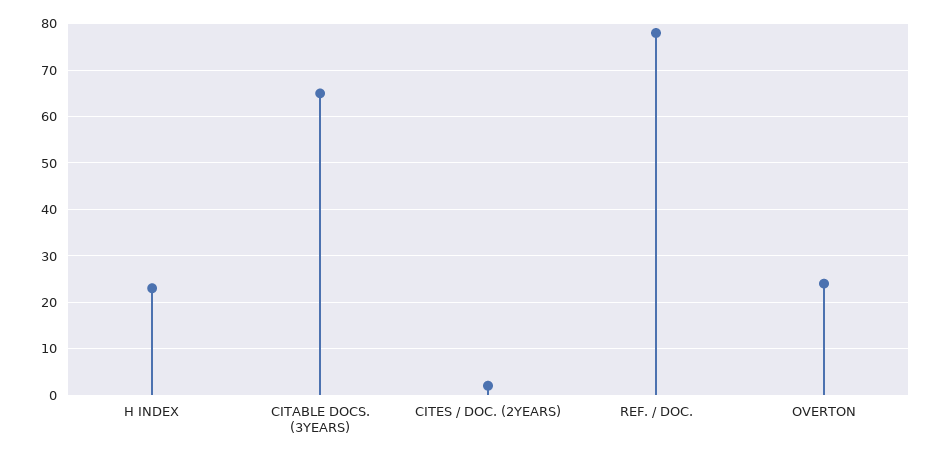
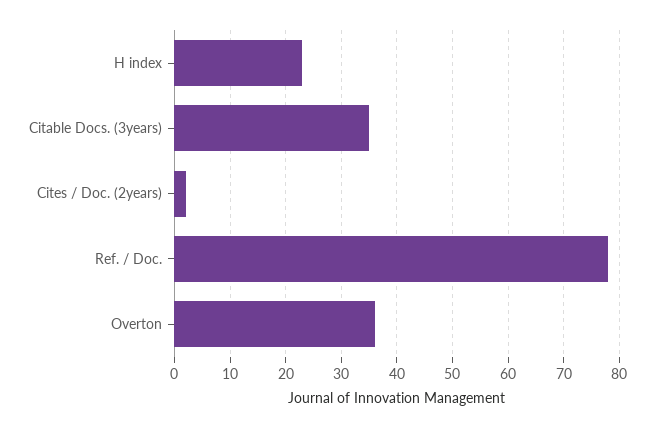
CITABLE DOCS. (3YEARS): 65 -> 35
OVERTON: 25 -> 35

